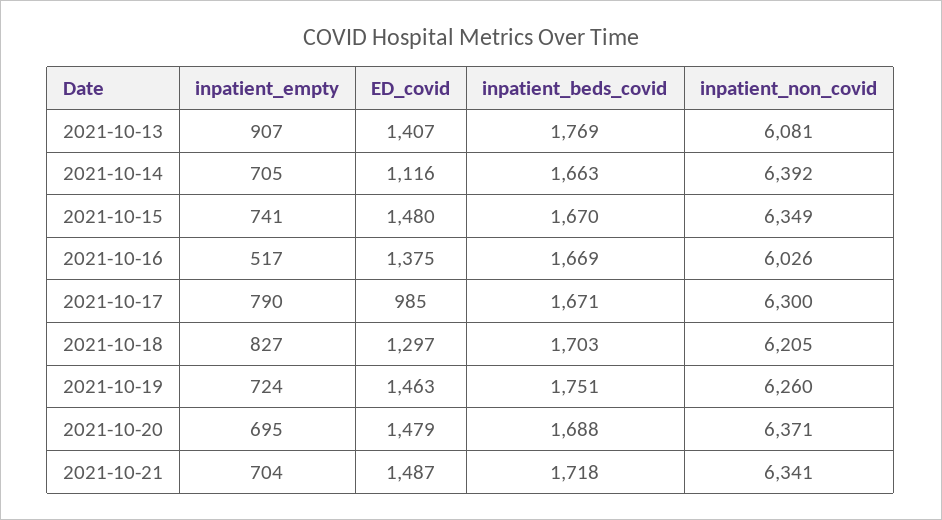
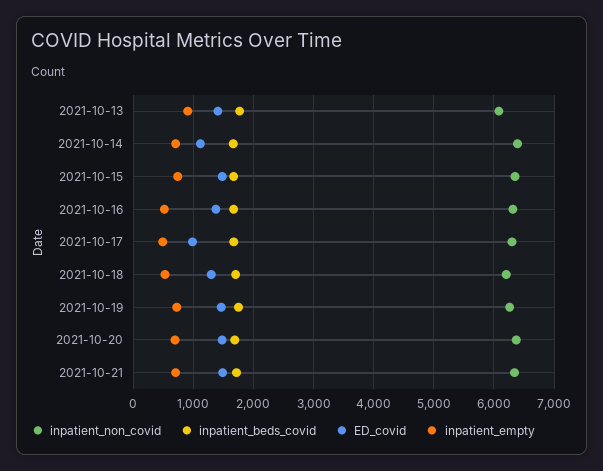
inpatient_non_covid, 2021-10-16: 6026 -> 6300
inpatient_empty, 2021-10-17: 790 -> 500
inpatient_empty, 2021-10-18: 827 -> 500

